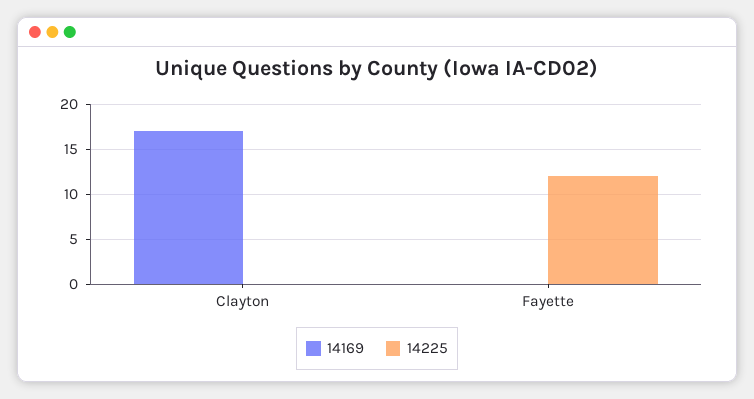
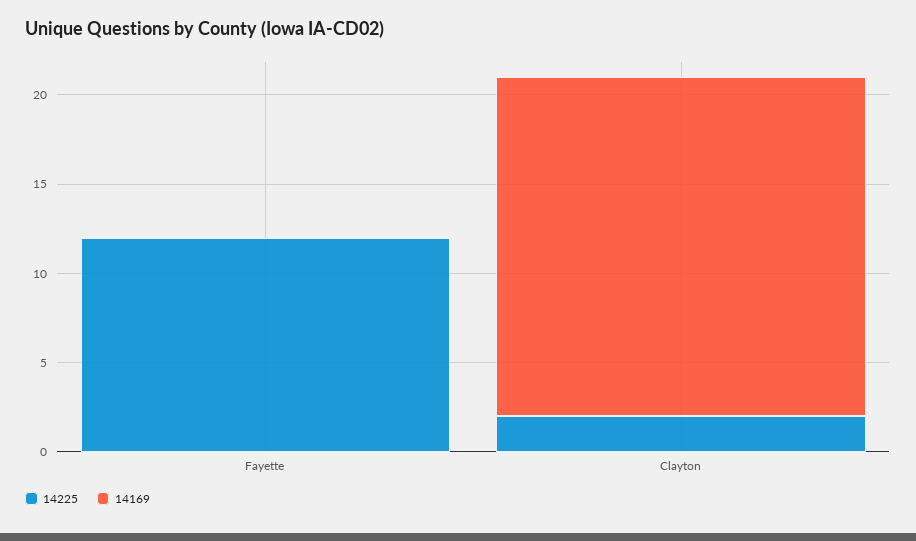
14169, Clayton: 17 -> 19
14225, Clayton: 0 -> 2

